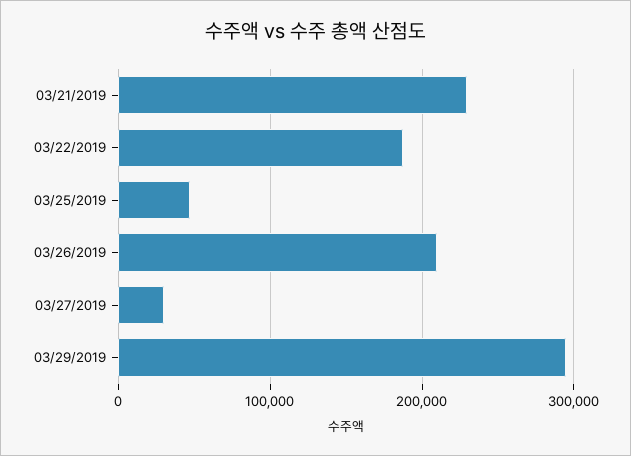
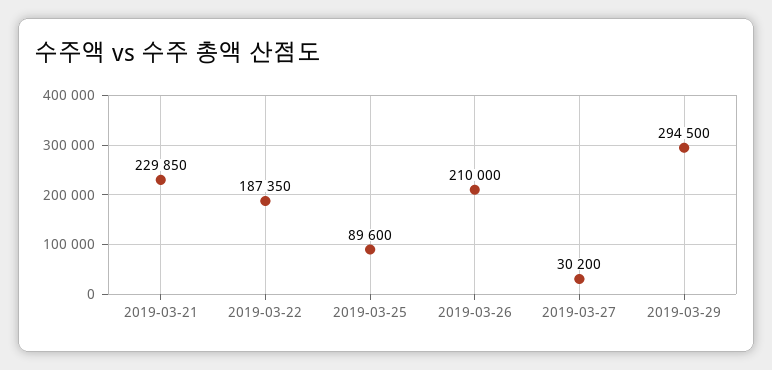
03/25/2019: 50000 -> 89600

